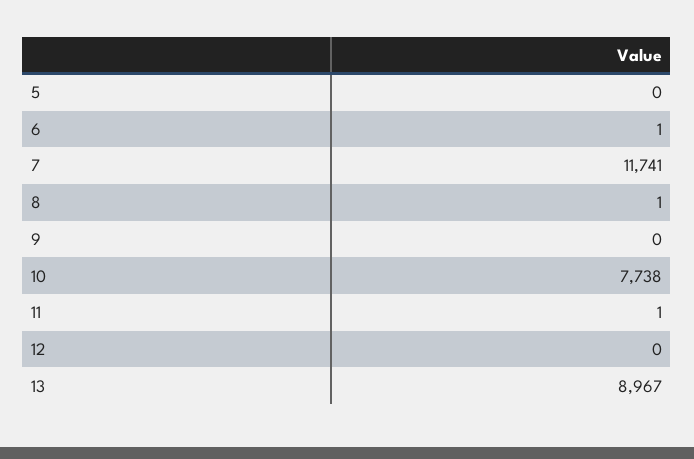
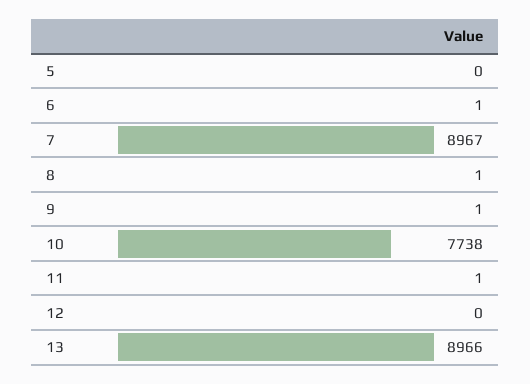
7: 11741 -> 8967
9: 0 -> 1
13: 8967 -> 8966

